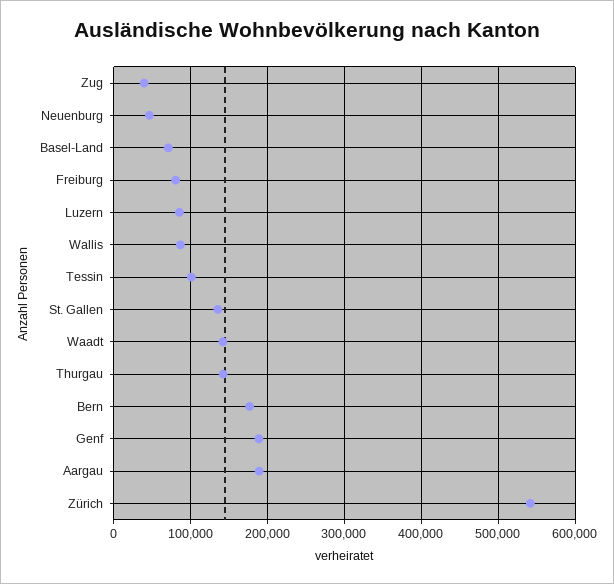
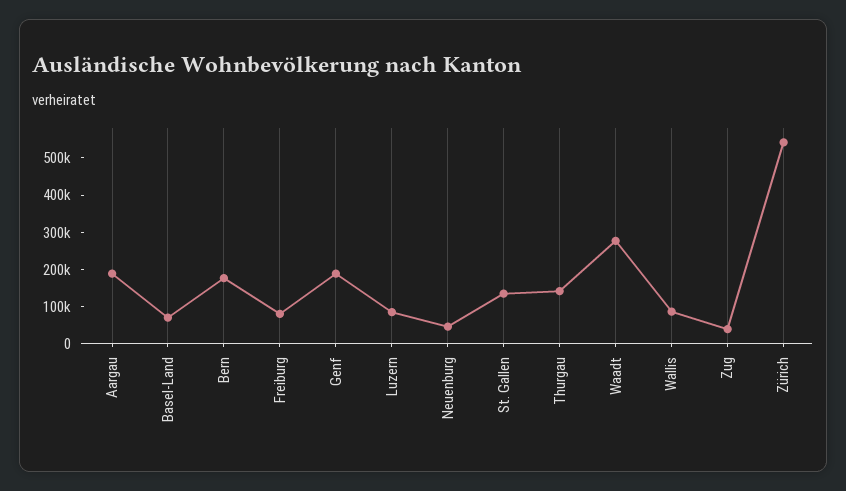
Tessin: 100000 -> none
Waadt: 140000 -> 275000

